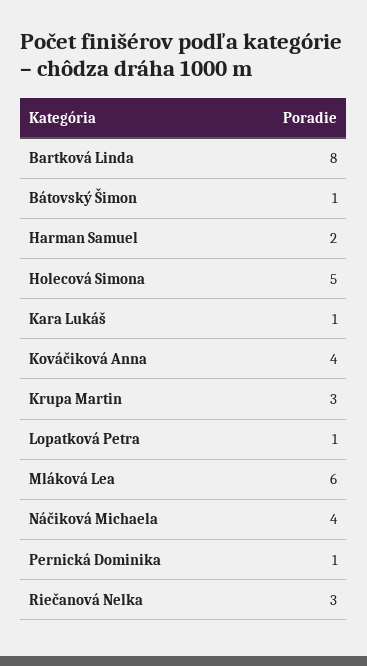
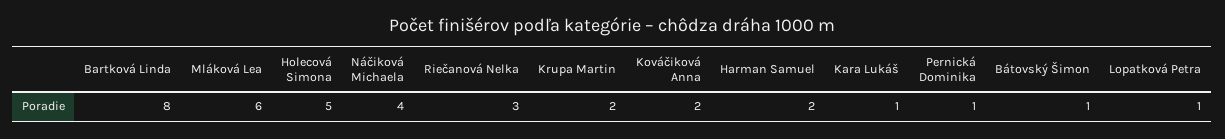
Kováčiková Anna: 4 -> 2
Krupa Martin: 3 -> 2

